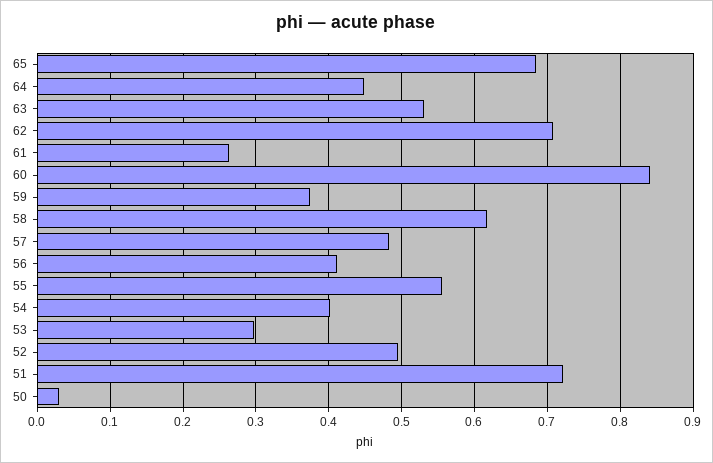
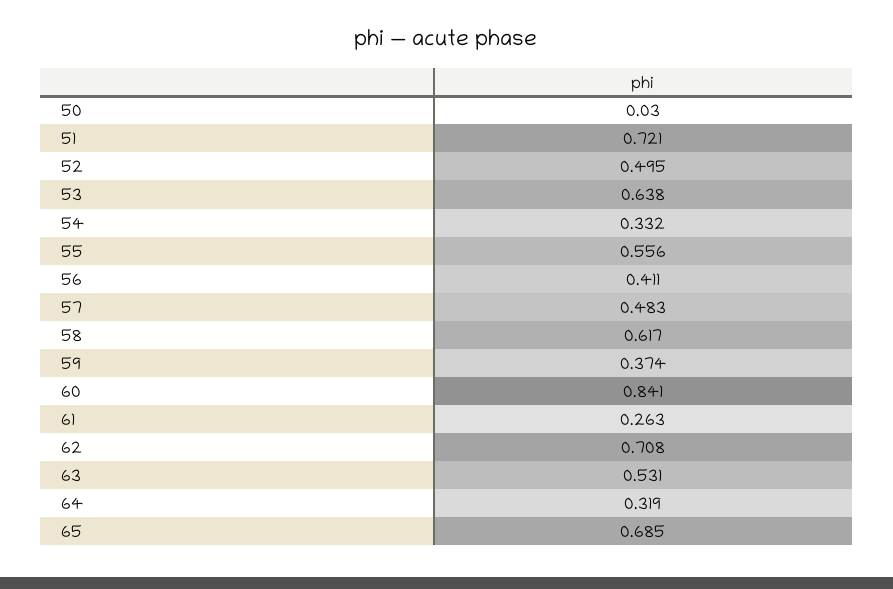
64: 0.45 -> 0.319
54: 0.4 -> 0.332
53: 0.3 -> 0.638

